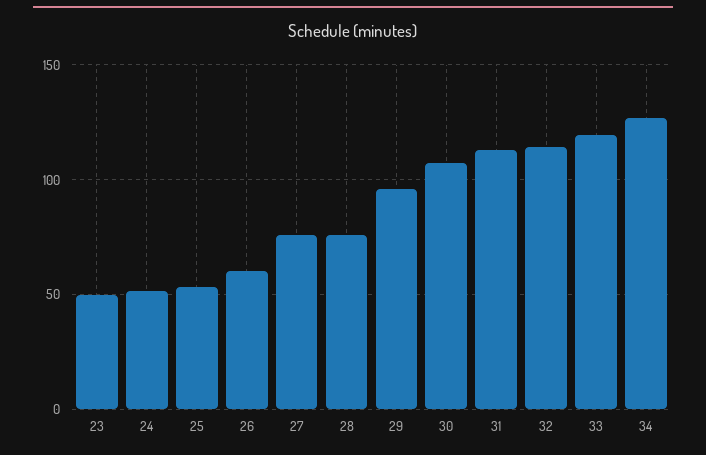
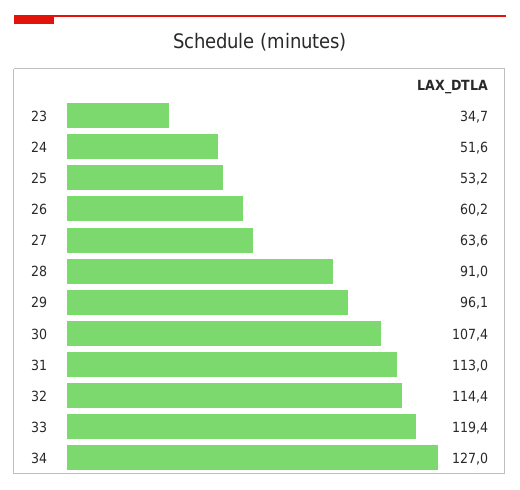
23: 50 -> 34.7
27: 75 -> 63.6
28: 75 -> 91

